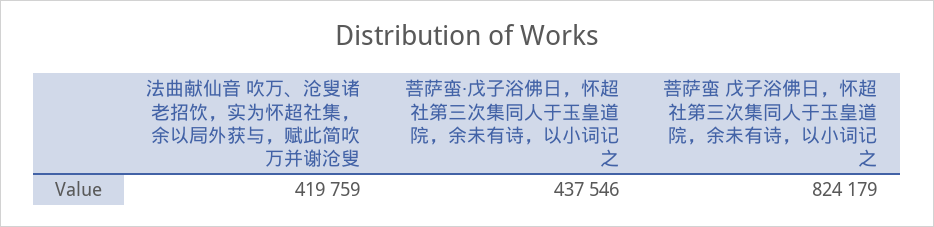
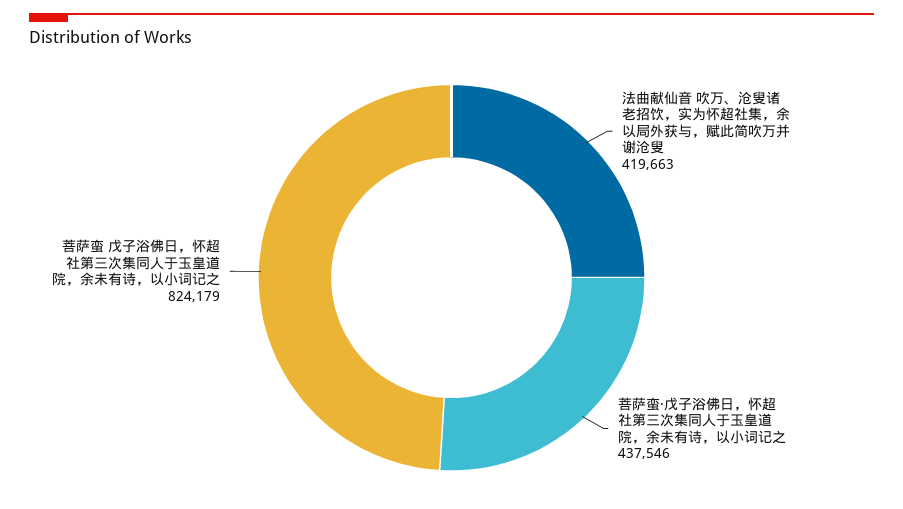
法曲献仙音 吹万、沧叟诸老招饮，实为怀超社集，余以局外获与，赋此简吹万并谢沧叟: 419759 -> 419663

